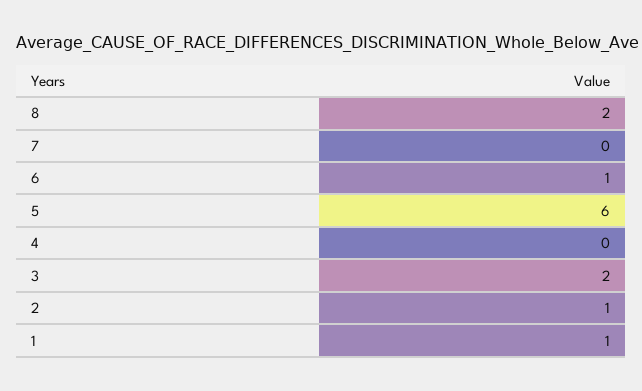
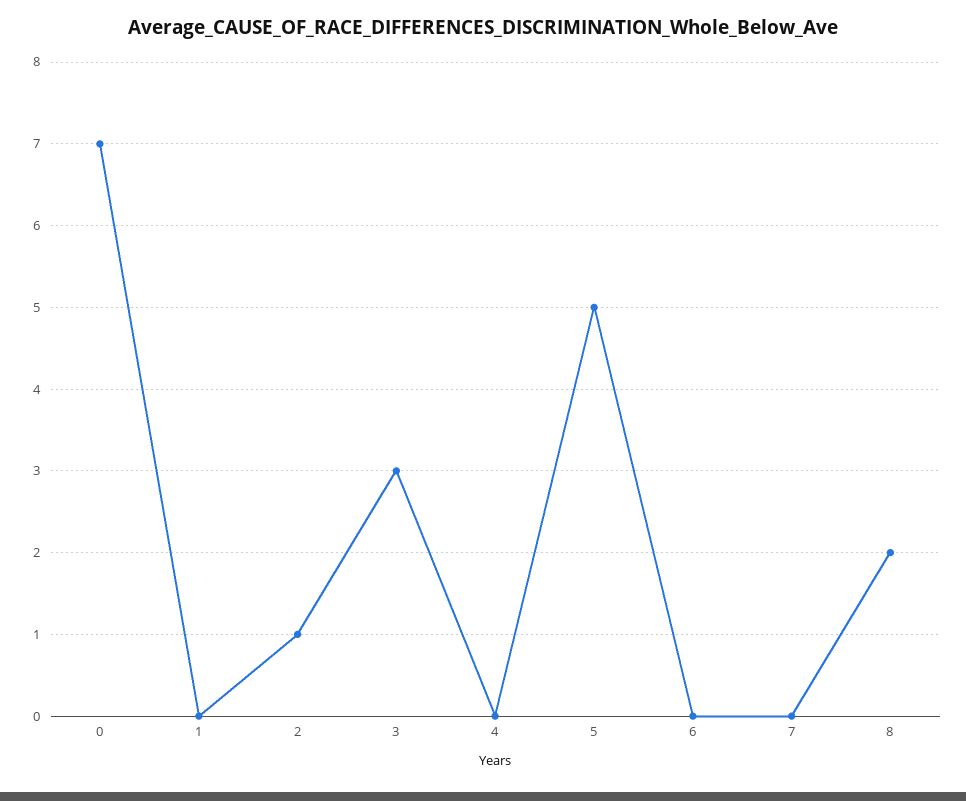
6: 1 -> 0
5: 6 -> 5
3: 2 -> 3
1: 1 -> 0
0: none -> 7

